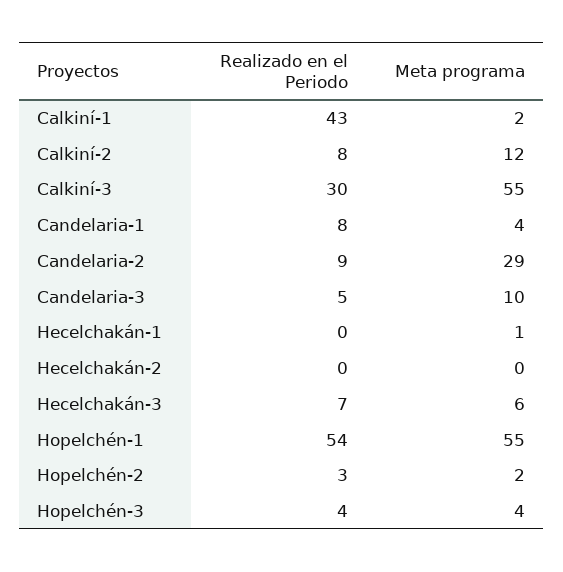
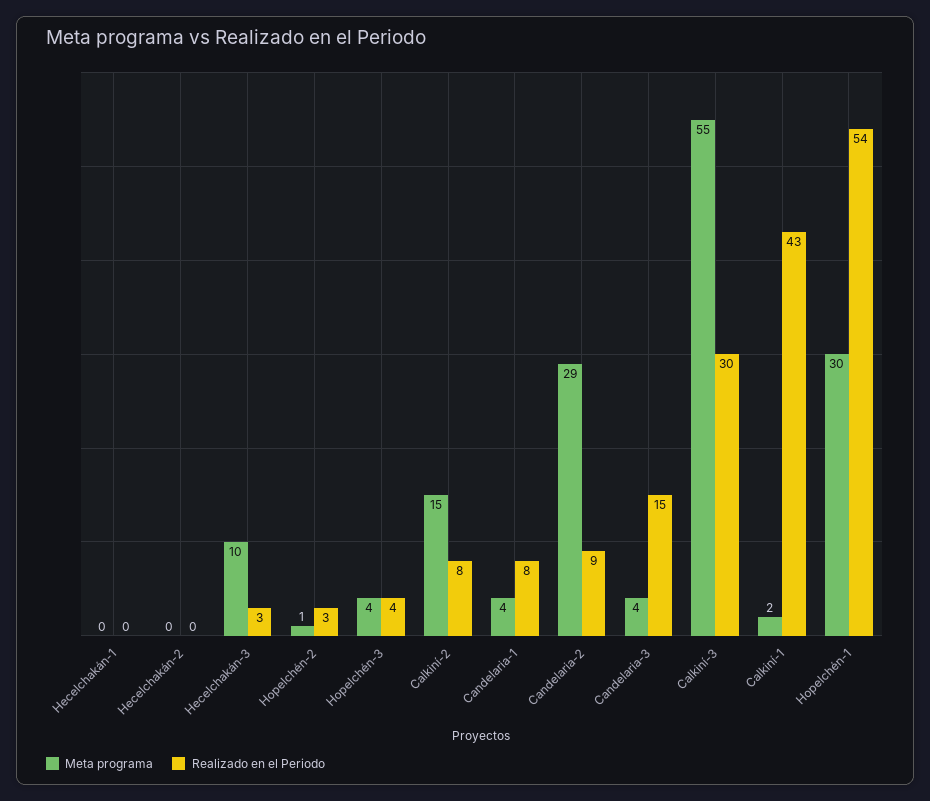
Meta programa, Calkiní-2: 12 -> 15
Realizado en el Periodo, Candelaria-3: 5 -> 15
Meta programa, Candelaria-3: 10 -> 4
Meta programa, Hecelchakán-1: 1 -> 0
Realizado en el Periodo, Hecelchakán-3: 7 -> 3
Meta programa, Hecelchakán-3: 6 -> 10
Meta programa, Hopelchén-1: 55 -> 30
Meta programa, Hopelchén-2: 2 -> 1

